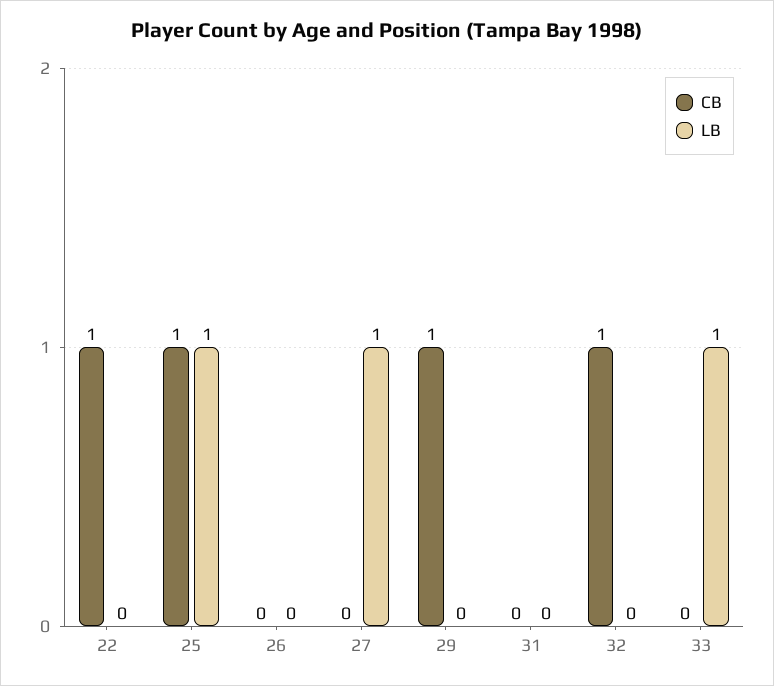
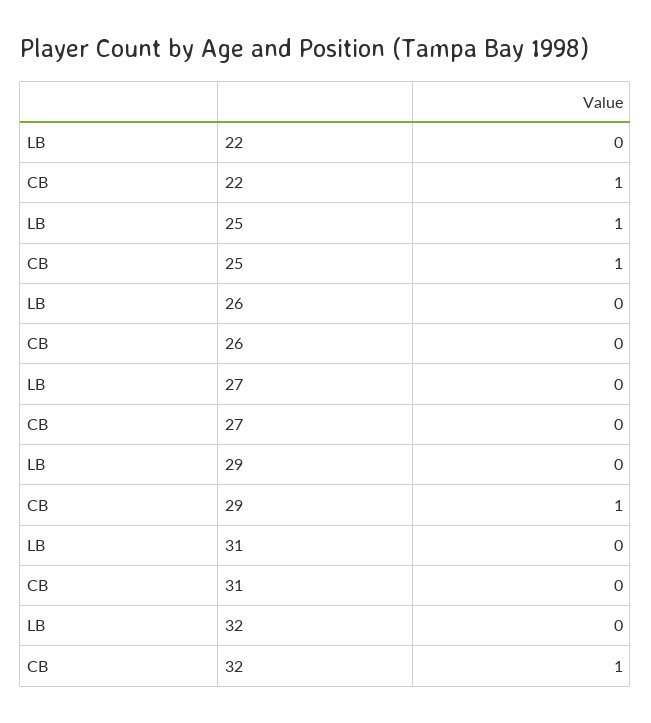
LB, 27: 1 -> 0
CB, 33: 0 -> none
LB, 33: 1 -> none

